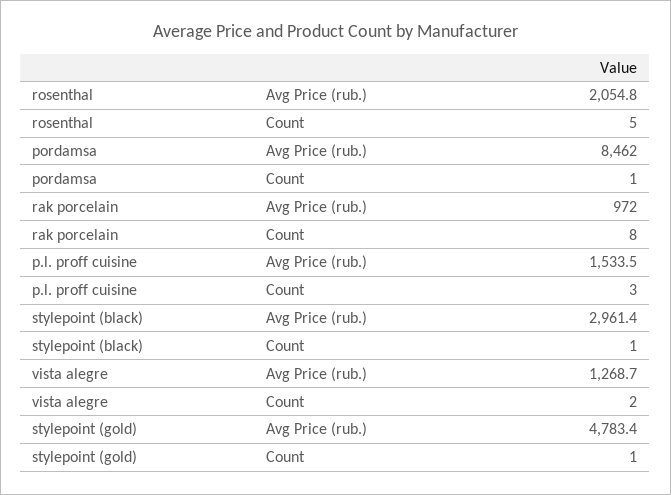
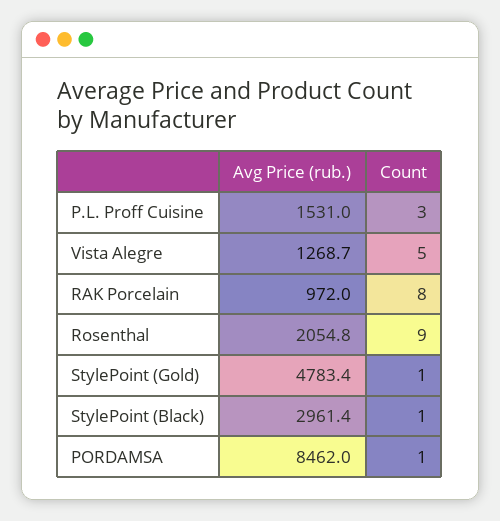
rosenthal, Count: 5 -> 9
p.l. proff cuisine, Avg Price (rub.): 1533.5 -> 1531
vista alegre, Count: 2 -> 5

